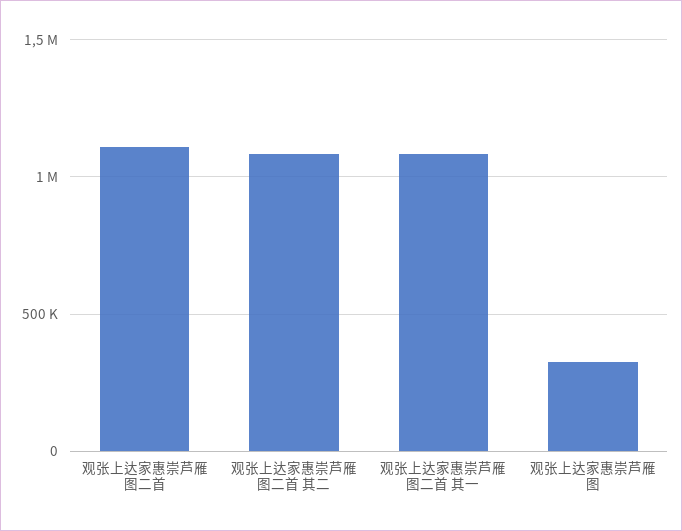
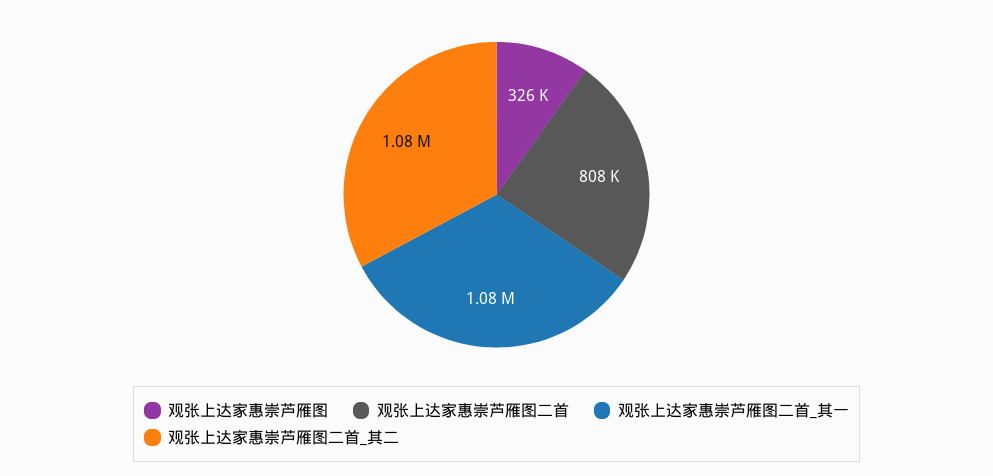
观张上达家惠崇芦雁图二首: 1100000 -> 808000

